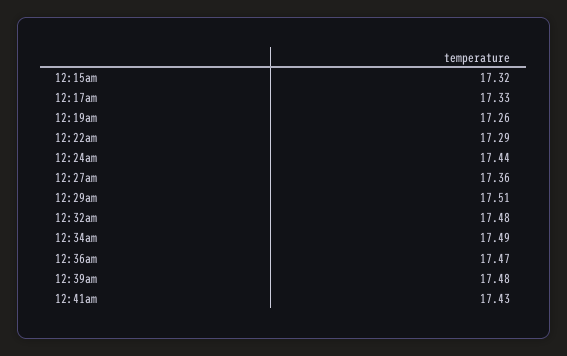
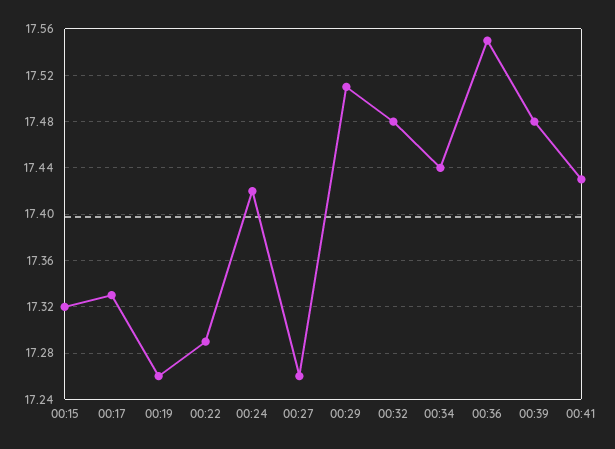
12:24am: 17.44 -> 17.42
12:27am: 17.36 -> 17.26
12:34am: 17.49 -> 17.44
12:36am: 17.47 -> 17.55

